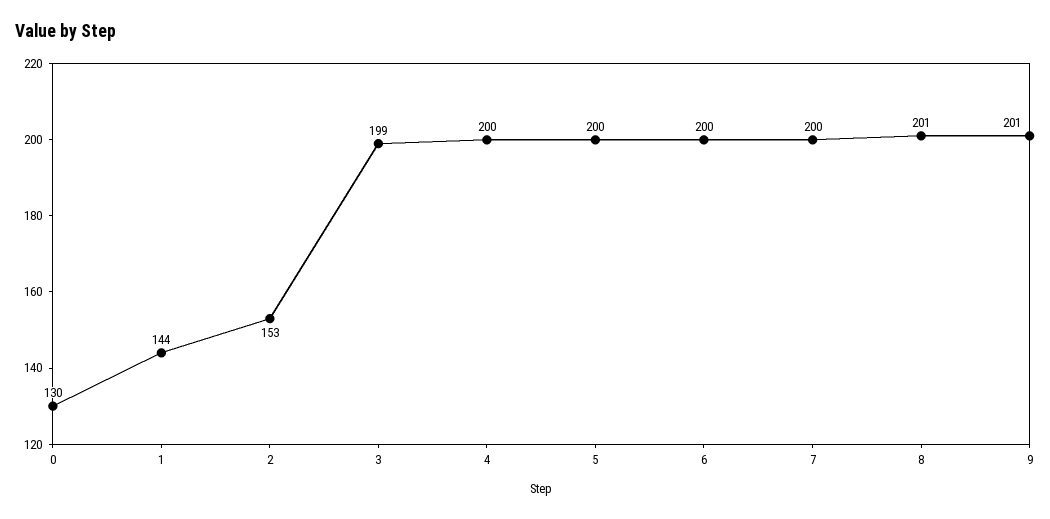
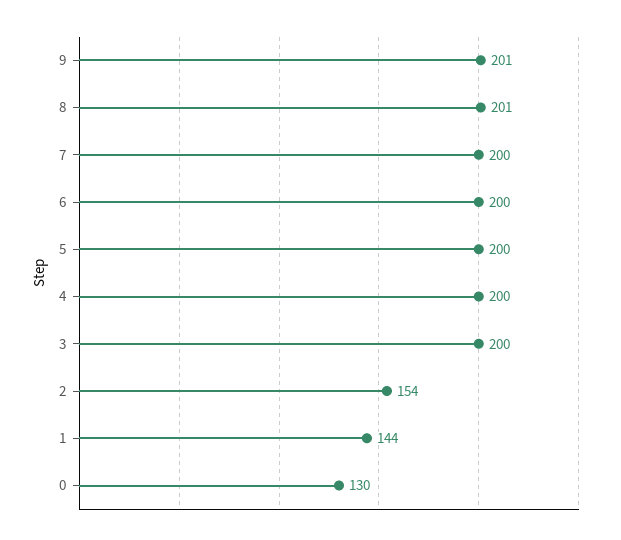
2: 153 -> 154
3: 199 -> 200

